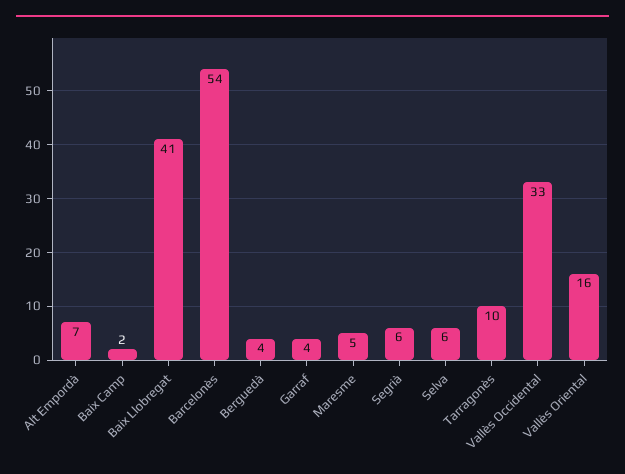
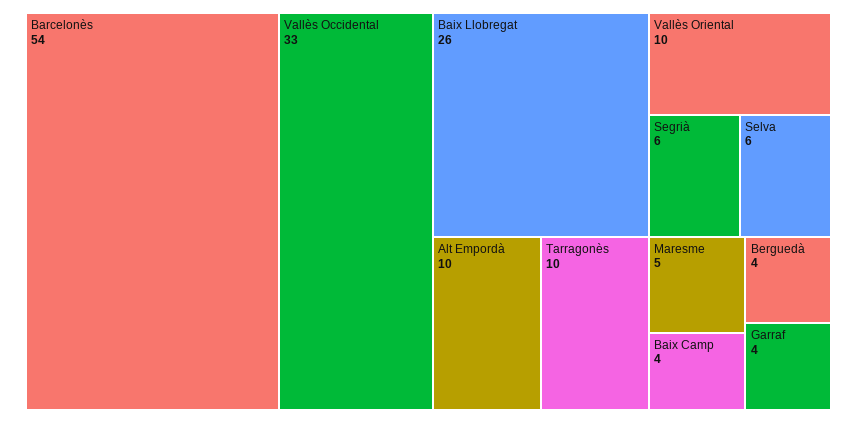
Alt Empordà: 7 -> 10
Baix Camp: 2 -> 4
Baix Llobregat: 41 -> 26
Vallès Oriental: 16 -> 10

